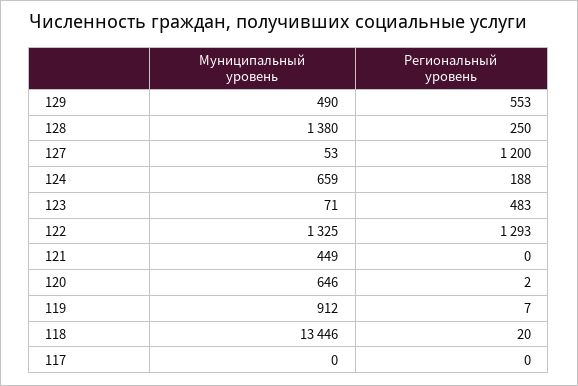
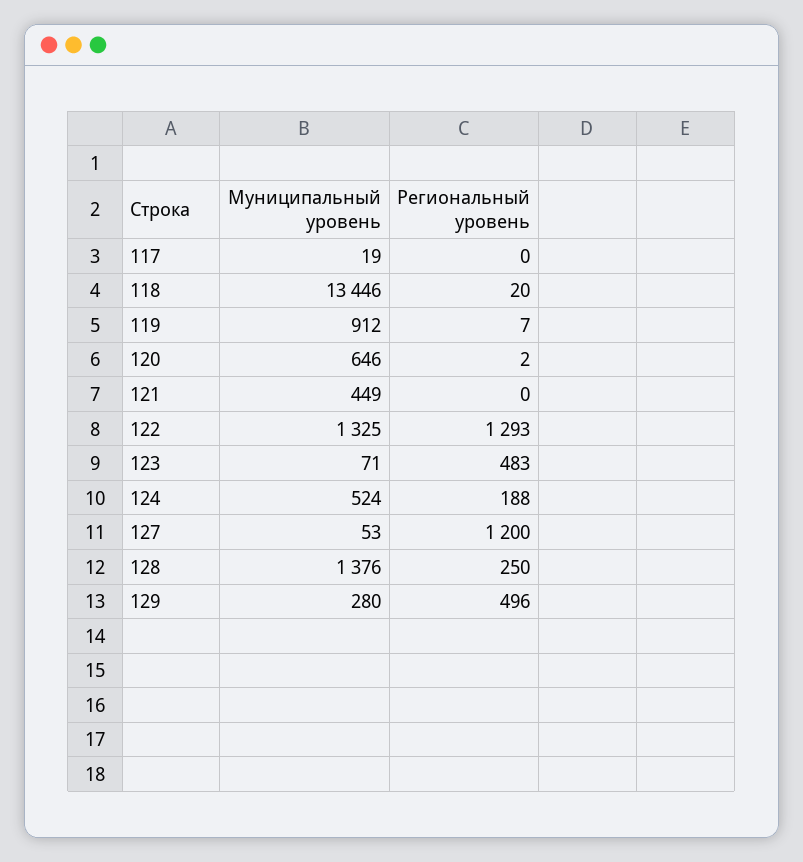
Муниципальный уровень, 129: 490 -> 280
Региональный уровень, 129: 553 -> 496
Муниципальный уровень, 128: 1380 -> 1376
Муниципальный уровень, 124: 659 -> 524
Муниципальный уровень, 117: 0 -> 19

